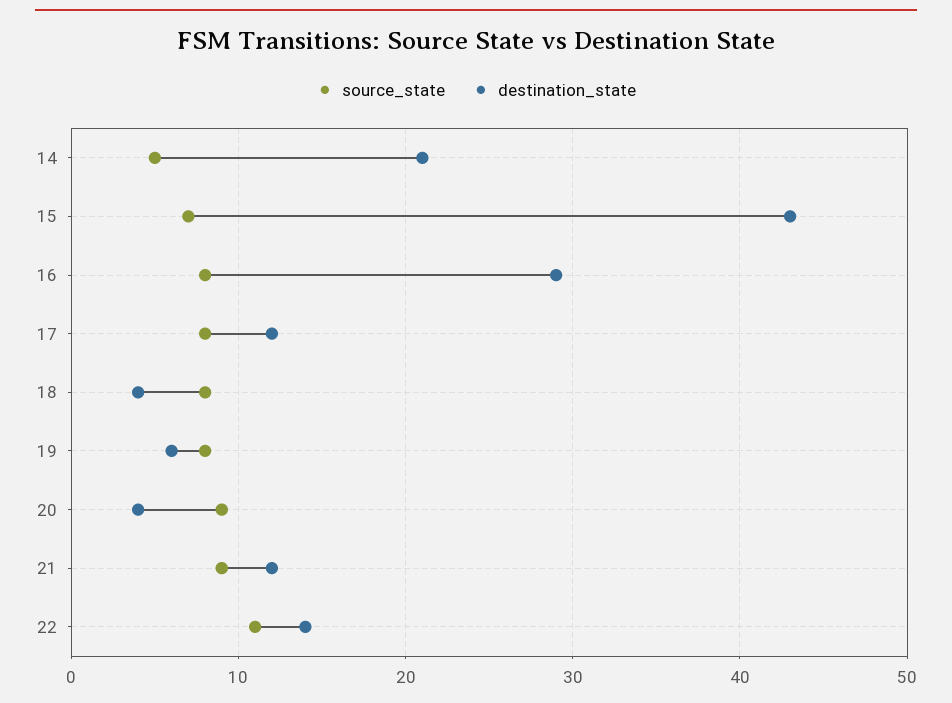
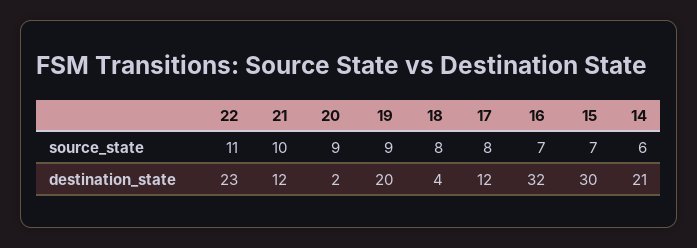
source_state, 14: 5 -> 6
destination_state, 15: 43 -> 30
source_state, 16: 8 -> 7
destination_state, 16: 29 -> 32
source_state, 19: 8 -> 9
destination_state, 19: 6 -> 20
destination_state, 20: 4 -> 2
source_state, 21: 9 -> 10
destination_state, 22: 14 -> 23

